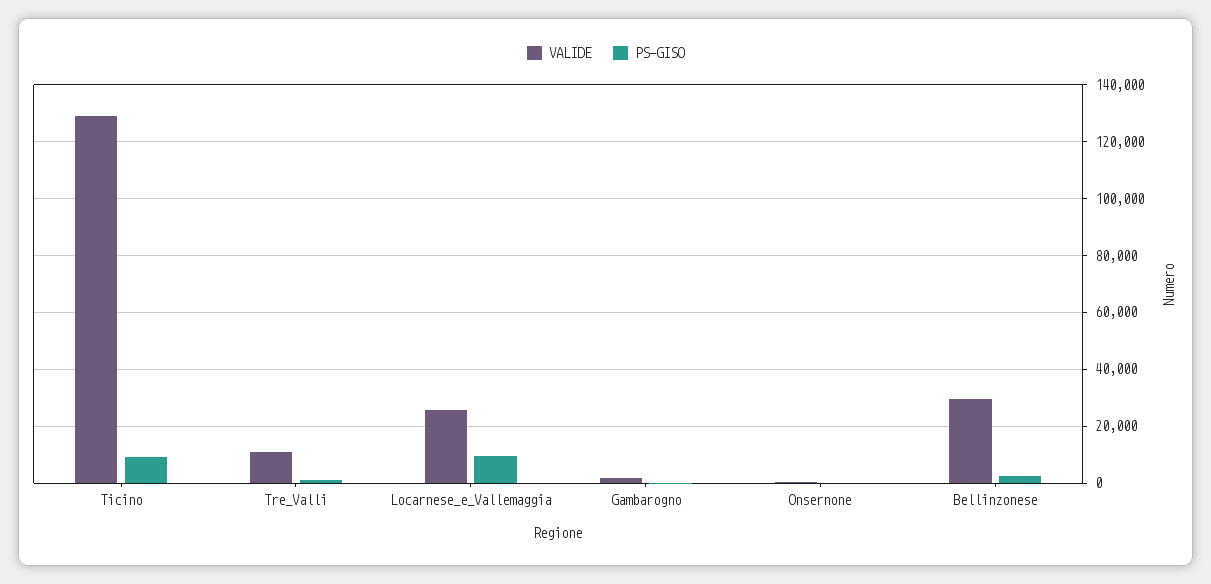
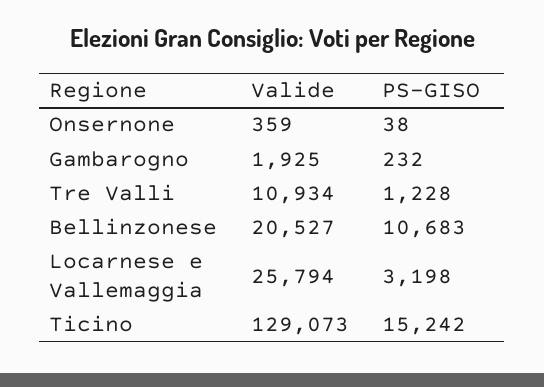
PS-GISO, Ticino: 10000 -> 15242
PS-GISO, Locarnese_e_Vallemaggia: 10000 -> 3198
VALIDE, Bellinzonese: 30000 -> 20527
PS-GISO, Bellinzonese: 2500 -> 10683

